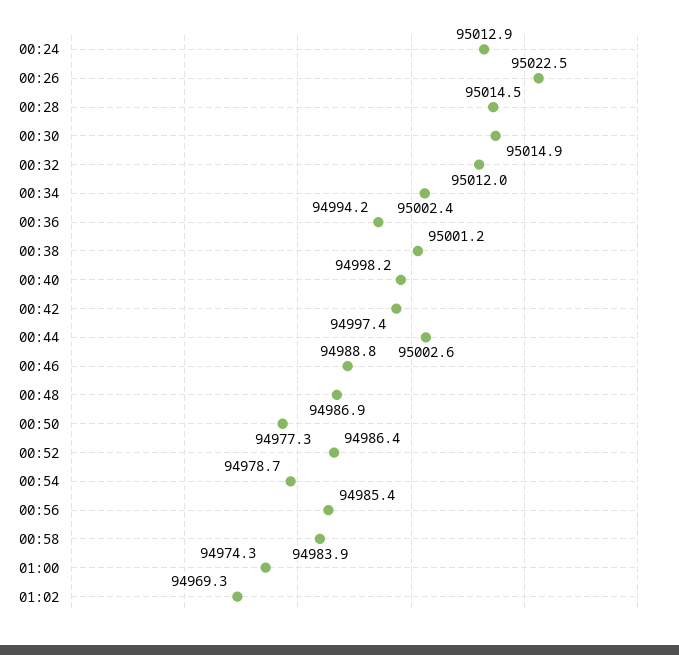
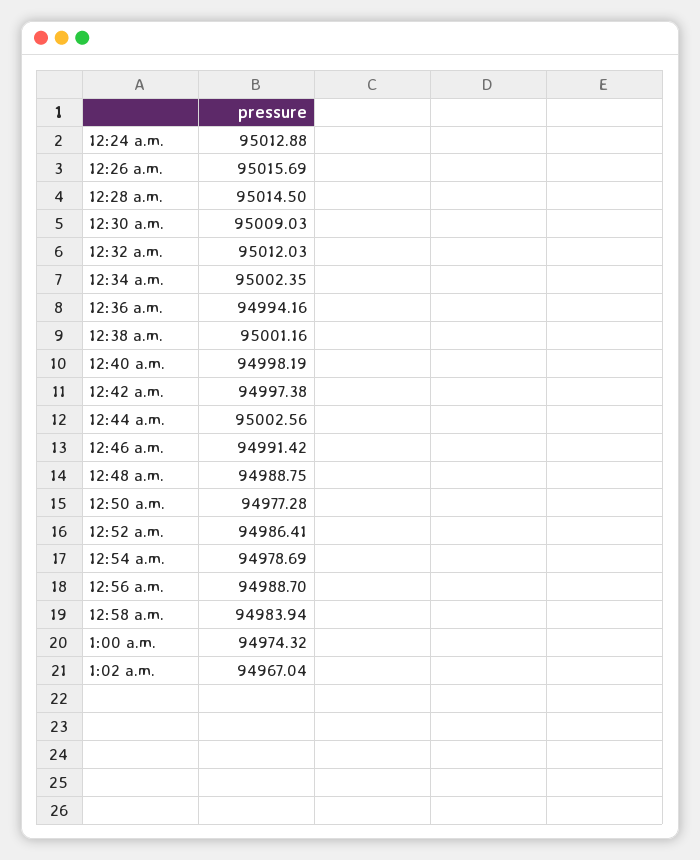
00:26: 95022.5 -> 95015.69
00:30: 95014.9 -> 95009.03
00:46: 94988.8 -> 94991.42
00:48: 94986.9 -> 94988.75
00:56: 94985.4 -> 94988.7
01:02: 94969.3 -> 94967.04

